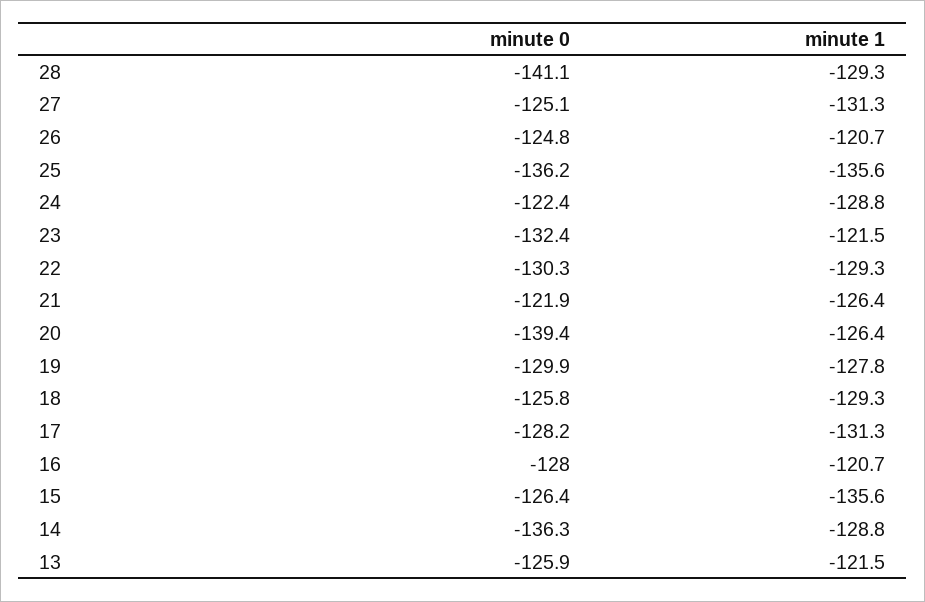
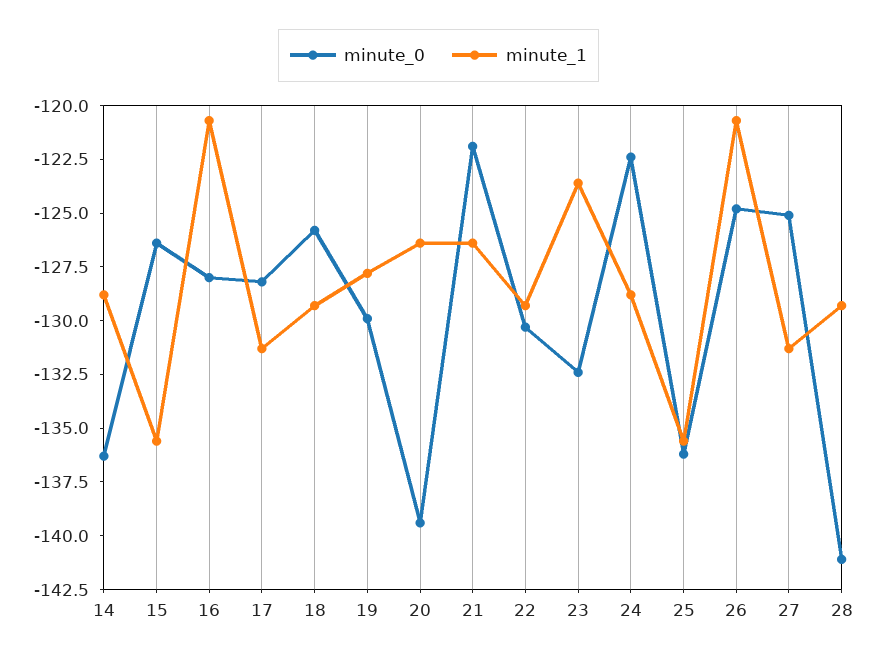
minute 1, 23: -121.5 -> -123.5
minute 0, 13: -125.9 -> none
minute 1, 13: -121.5 -> none

